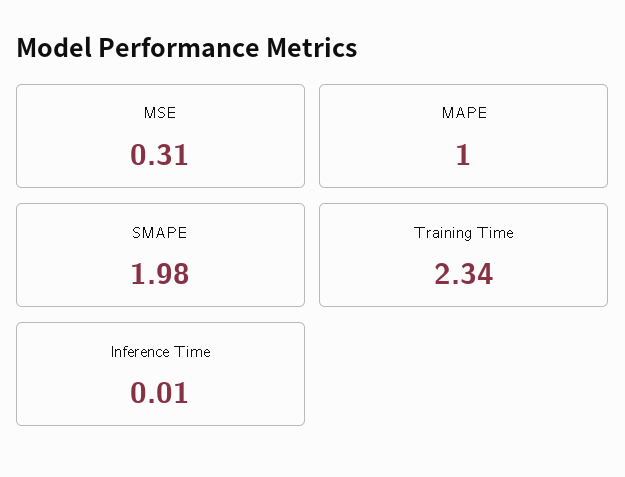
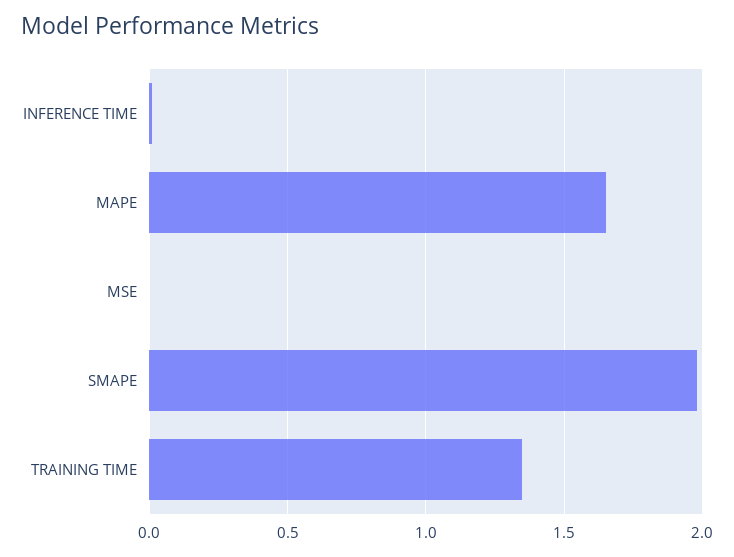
MSE: 0.31 -> 0
MAPE: 1 -> 1.65
Training Time: 2.34 -> 1.35

